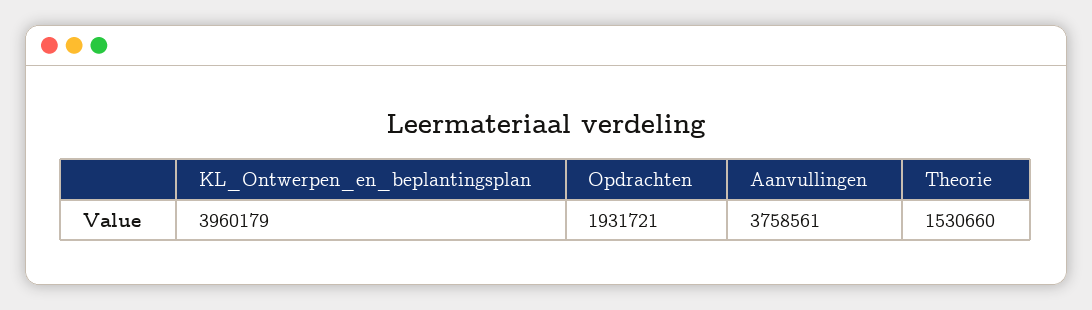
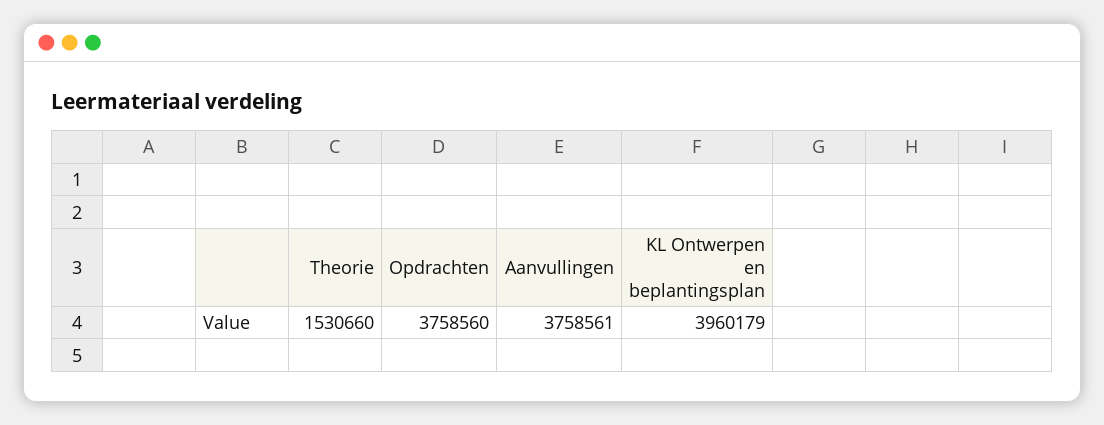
Opdrachten: 1931721 -> 3758560

